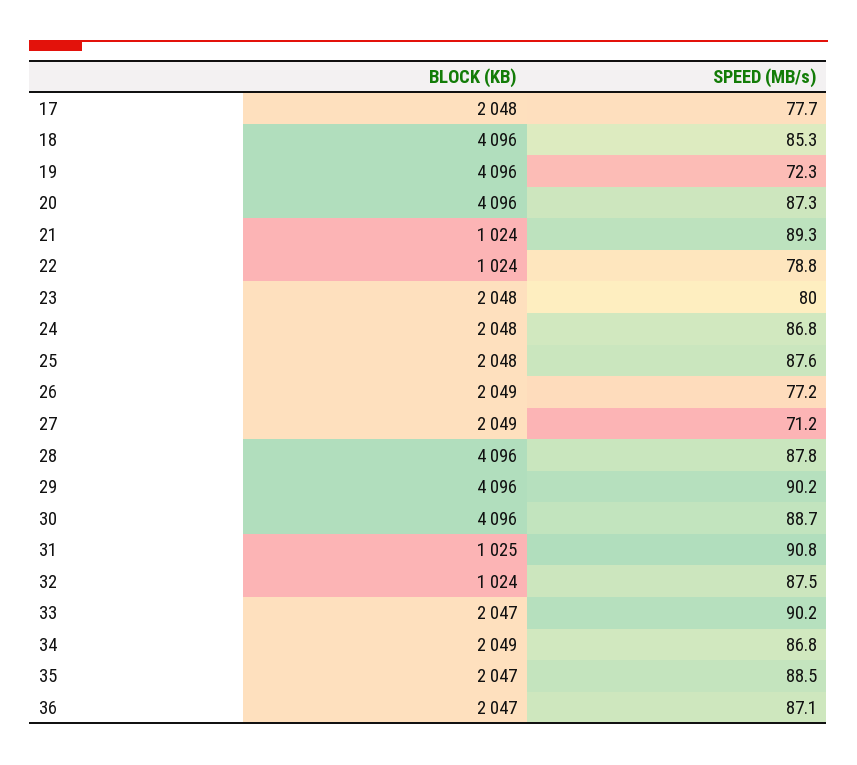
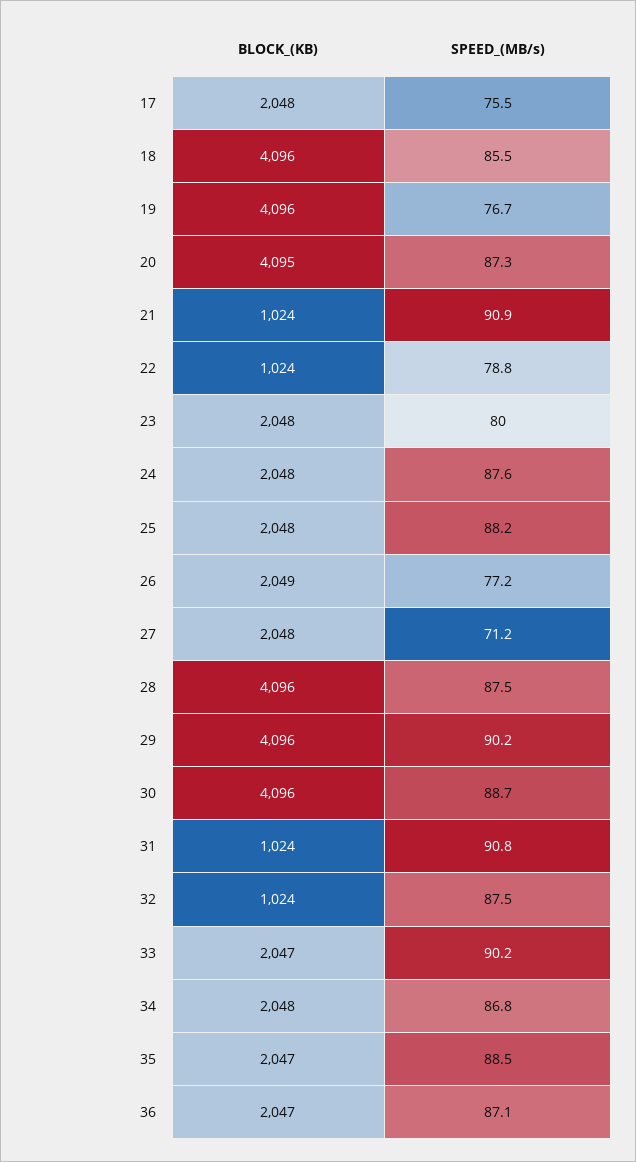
SPEED (MB/s), 17: 77.7 -> 75.5
SPEED (MB/s), 18: 85.3 -> 85.5
SPEED (MB/s), 19: 72.3 -> 76.7
BLOCK (KB), 20: 4096 -> 4095
SPEED (MB/s), 21: 89.3 -> 90.9
SPEED (MB/s), 24: 86.8 -> 87.6
SPEED (MB/s), 25: 87.6 -> 88.2
BLOCK (KB), 27: 2049 -> 2048
SPEED (MB/s), 28: 87.8 -> 87.5
BLOCK (KB), 31: 1025 -> 1024
BLOCK (KB), 34: 2049 -> 2048

